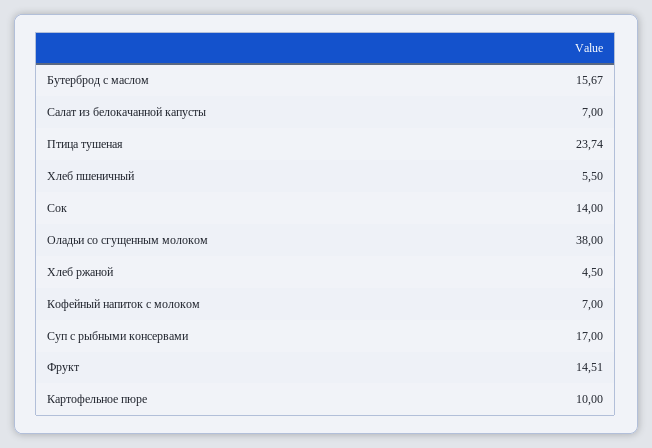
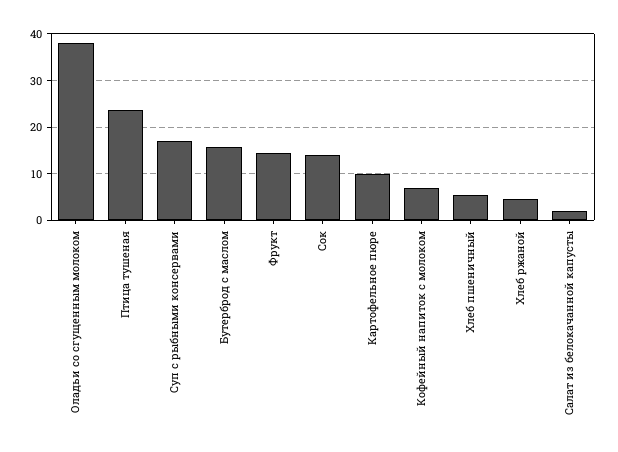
Салат из белокачанной капусты: 7 -> 2

